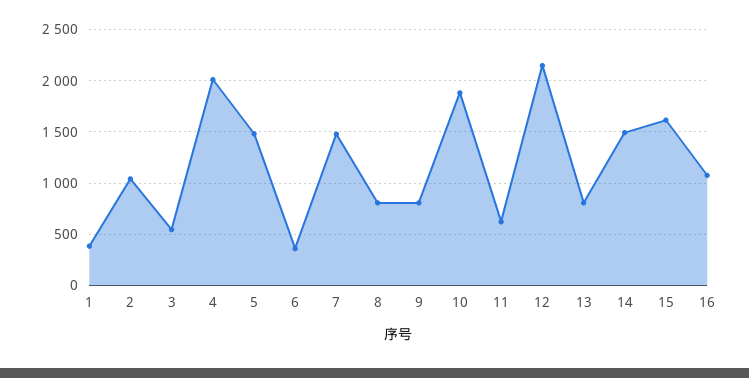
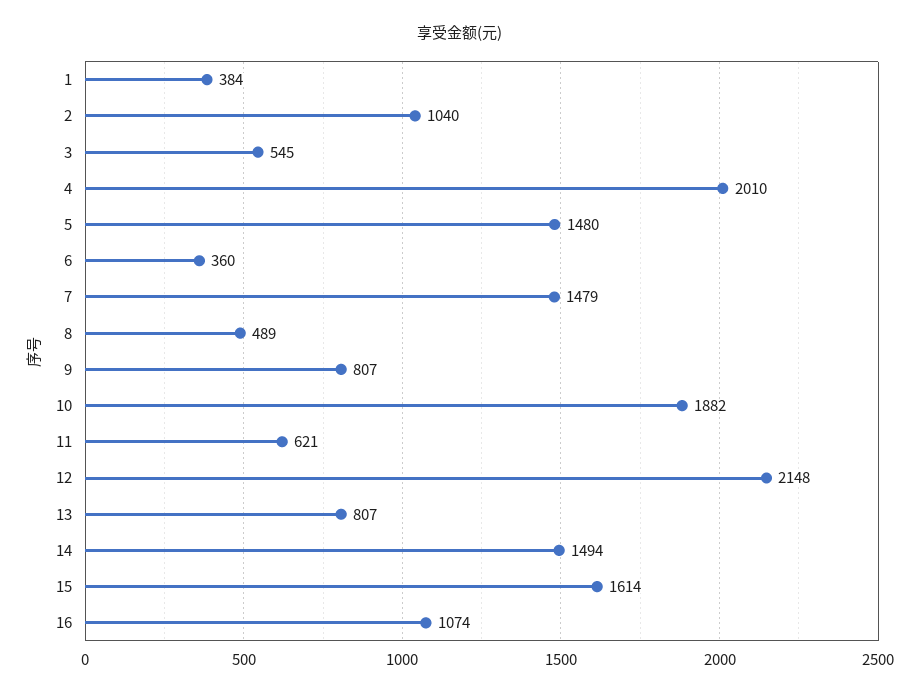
8: 800 -> 489

